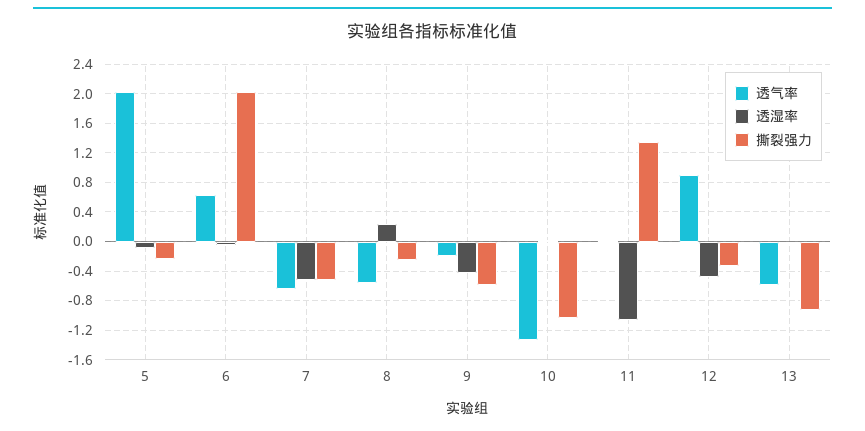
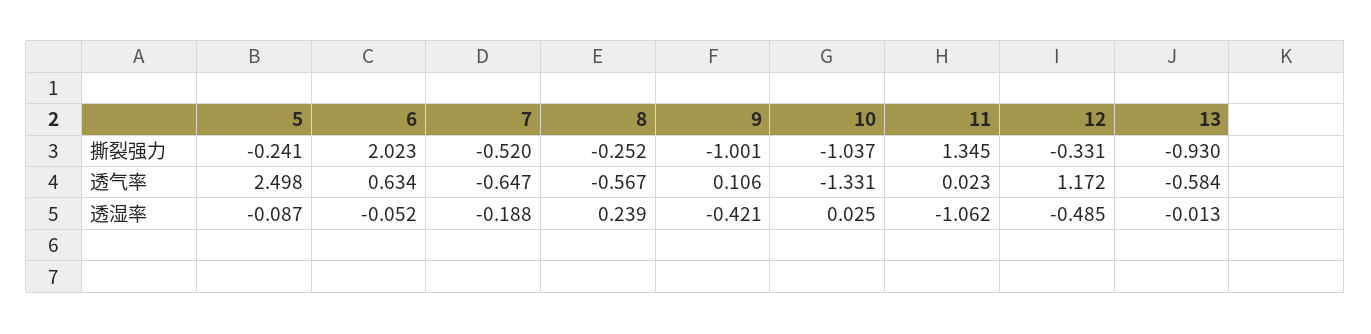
透气率, 5: 2 -> 2.498
透湿率, 7: -0.5 -> -0.188
透气率, 9: -0.2 -> 0.106
撕裂强力, 9: -0.6 -> -1.001
透气率, 12: 0.9 -> 1.172

